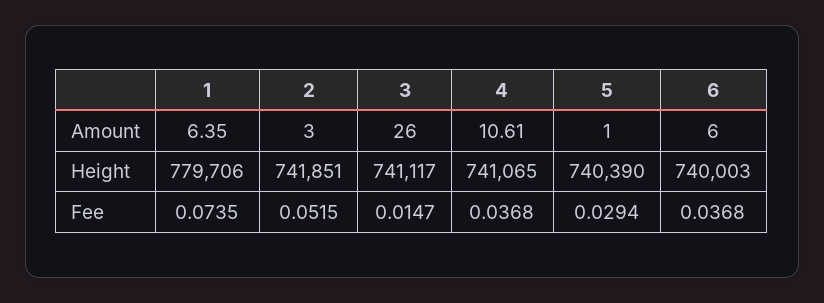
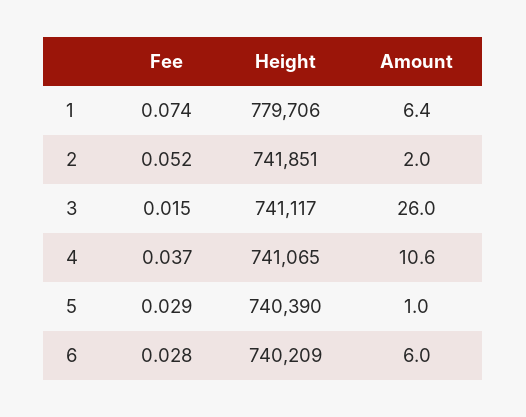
2, Amount: 3 -> 2
6, Height: 740003 -> 740209
6, Fee: 0.0368 -> 0.028

